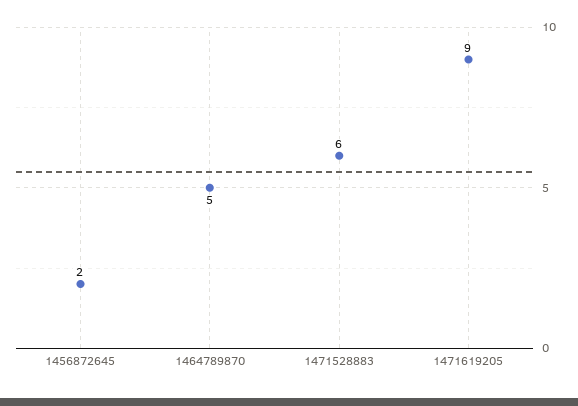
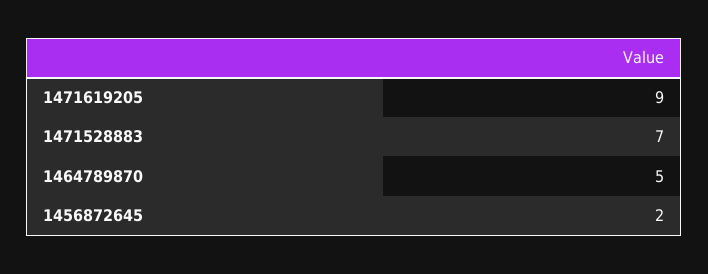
1471528883: 6 -> 7

